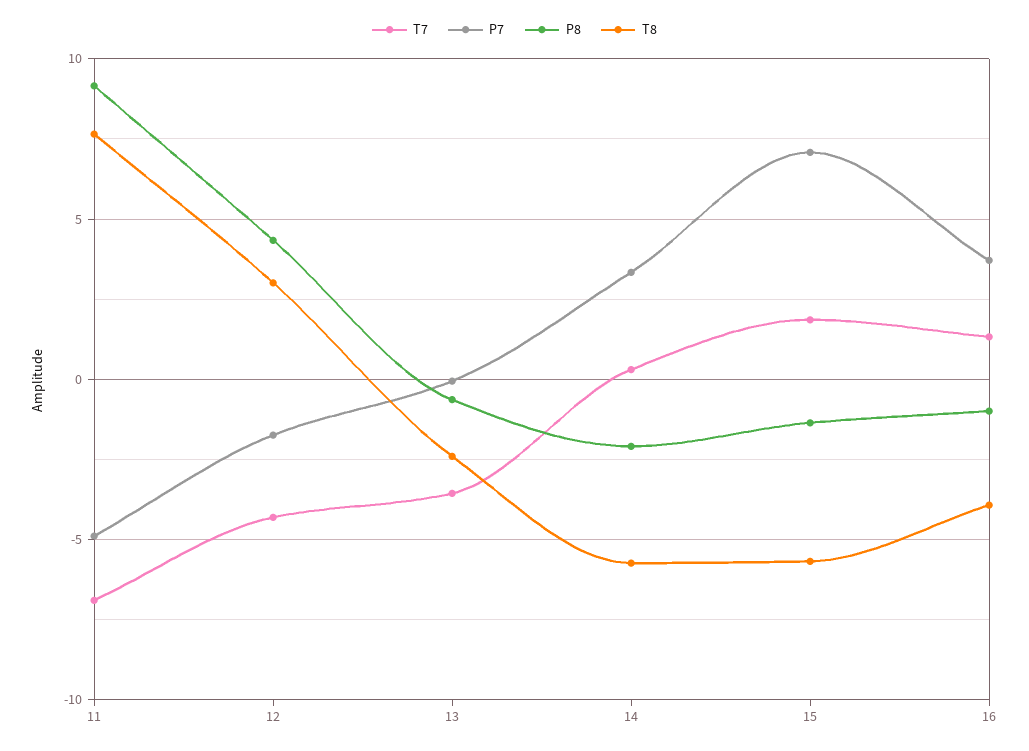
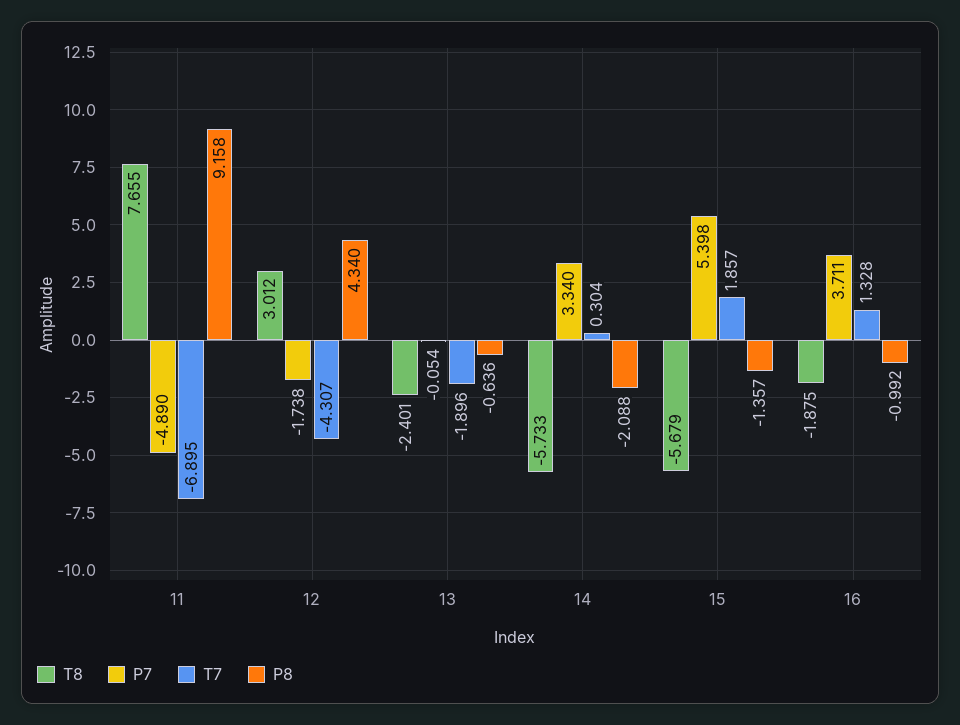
T7, 13: -3.5 -> -1.896
P7, 15: 7 -> 5.398
T8, 16: -4 -> -1.875

